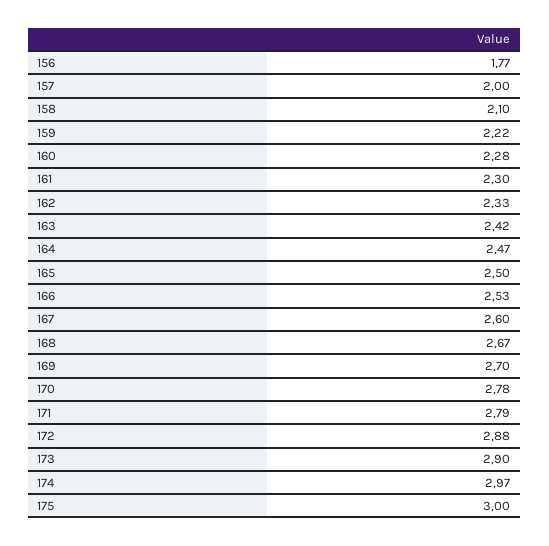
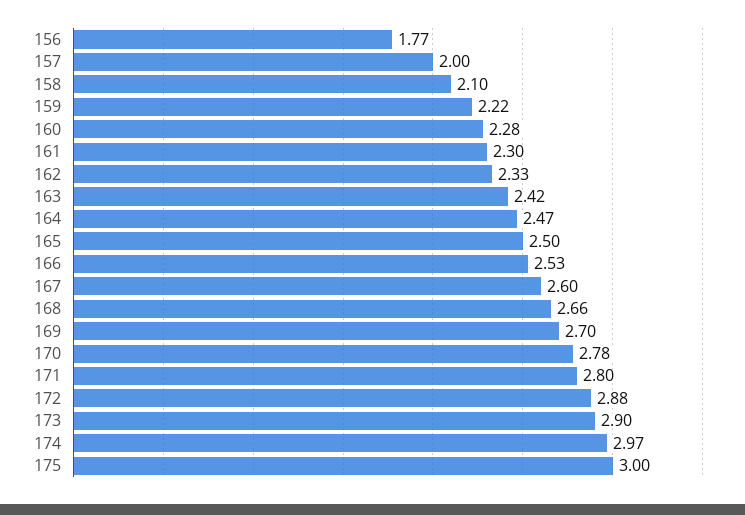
168: 2.67 -> 2.66
171: 2.79 -> 2.8

